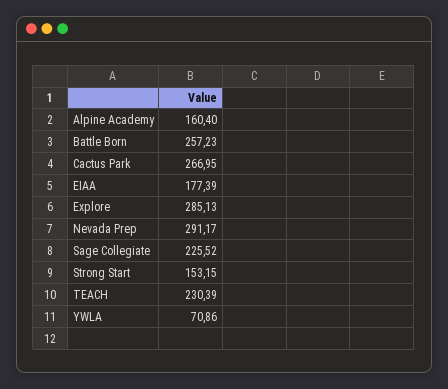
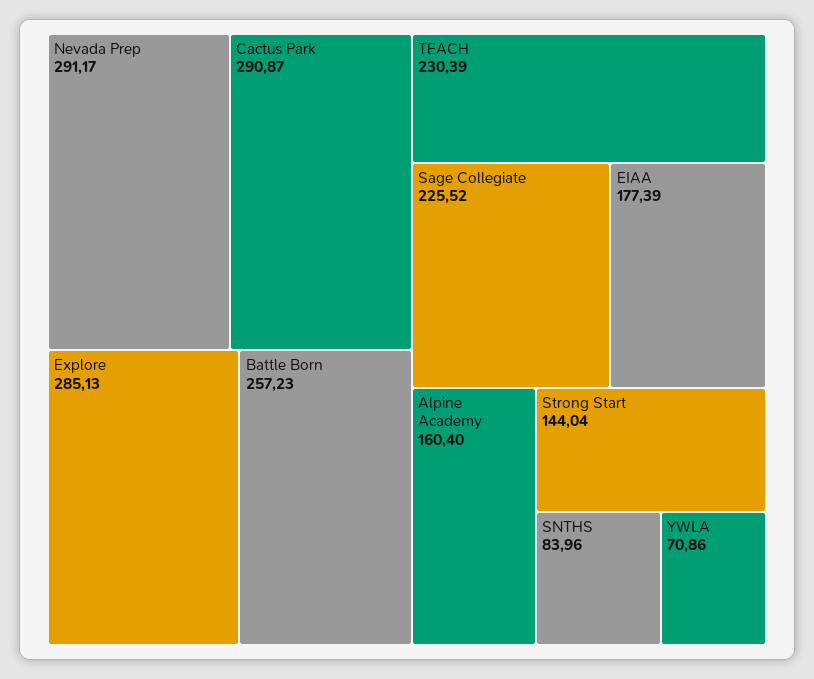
Cactus Park: 266.95 -> 290.87
Strong Start: 153.15 -> 144.04
SNTHS: none -> 83.96

